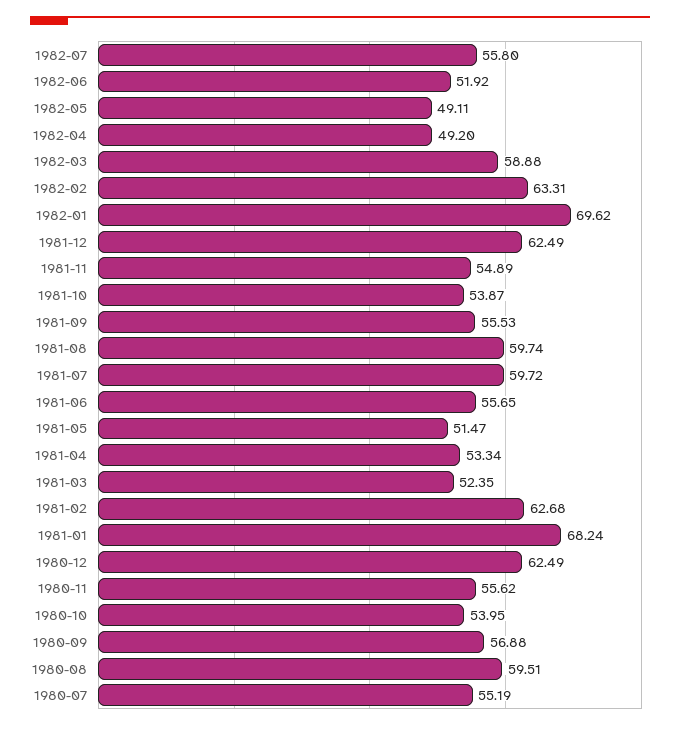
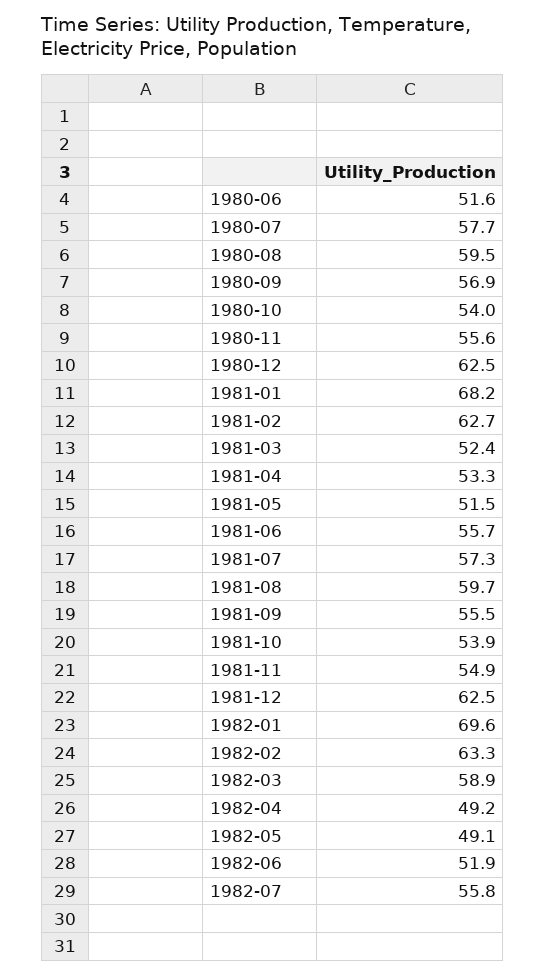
1981-07: 59.72 -> 57.3
1980-07: 55.19 -> 57.7
1980-06: none -> 51.6

